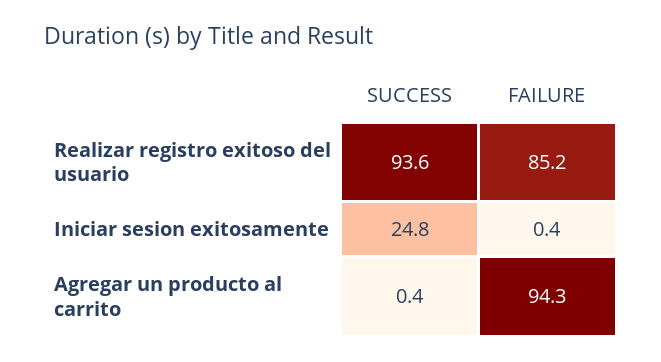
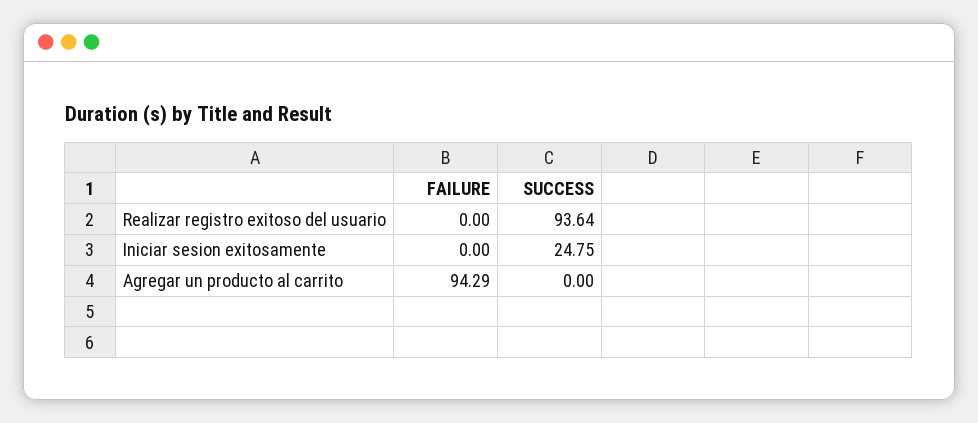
FAILURE, Realizar registro exitoso del usuario: 85.2 -> 0
FAILURE, Iniciar sesion exitosamente: 0.4 -> 0
SUCCESS, Agregar un producto al carrito: 0.4 -> 0

